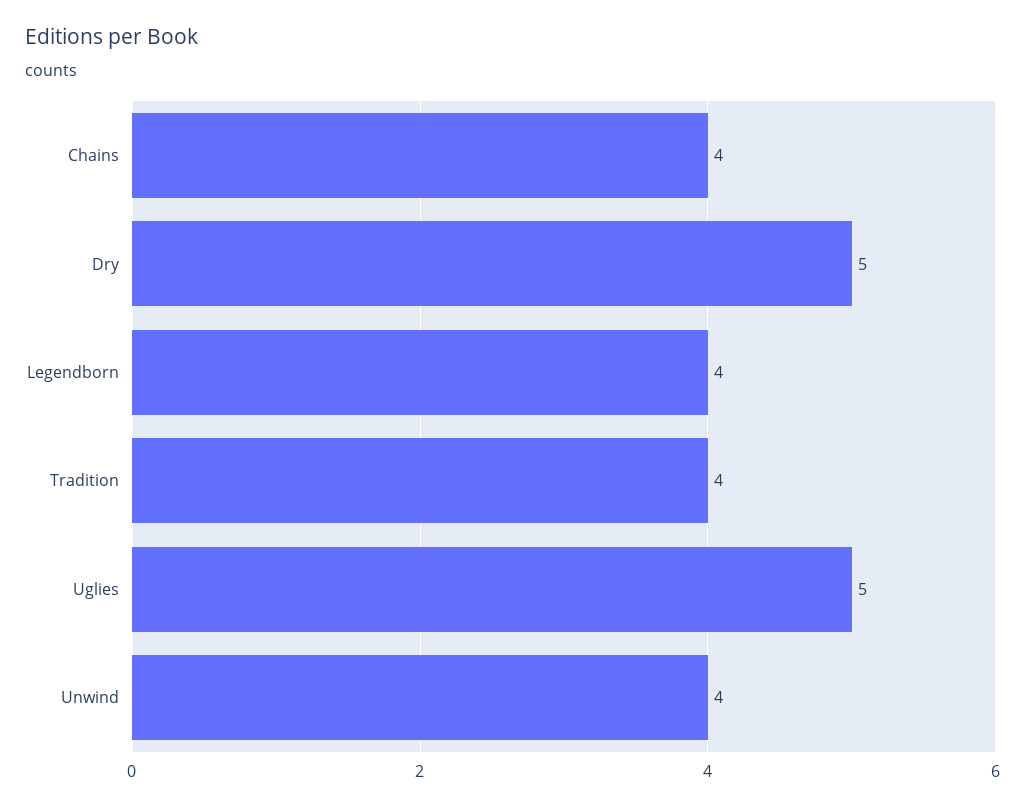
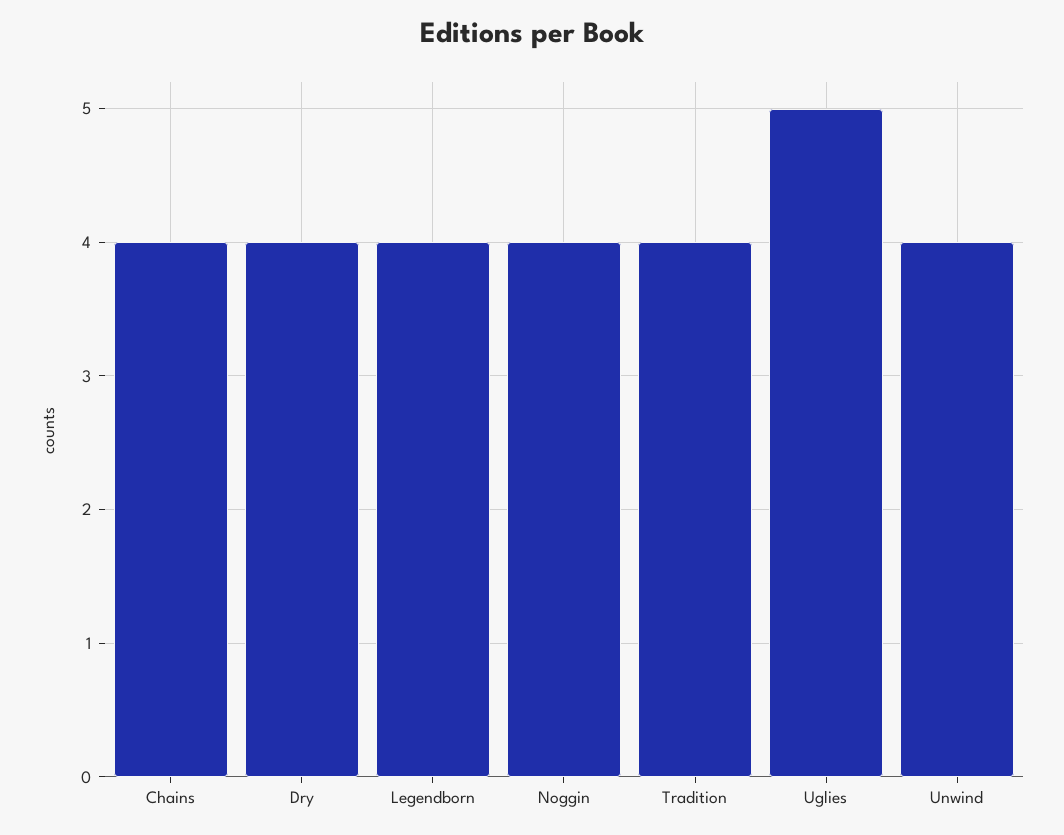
Dry: 5 -> 4
Noggin: none -> 4

